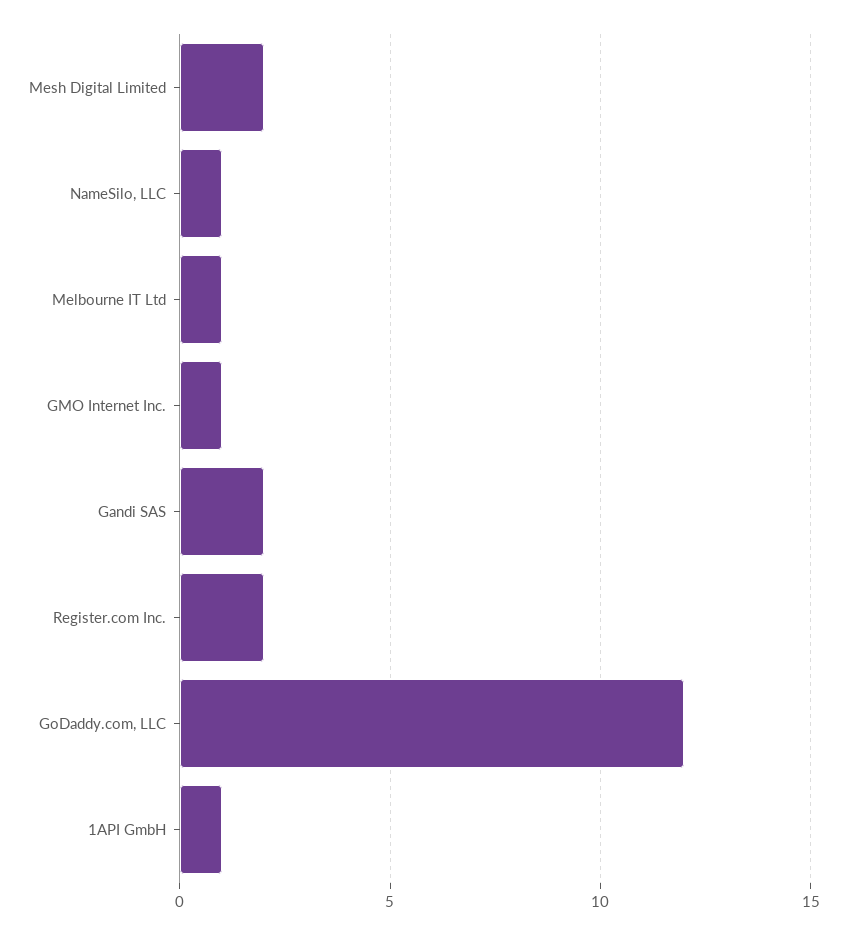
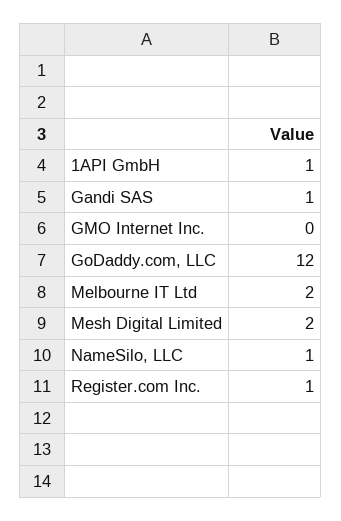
Melbourne IT Ltd: 1 -> 2
GMO Internet Inc.: 1 -> 0
Gandi SAS: 2 -> 1
Register.com Inc.: 2 -> 1

